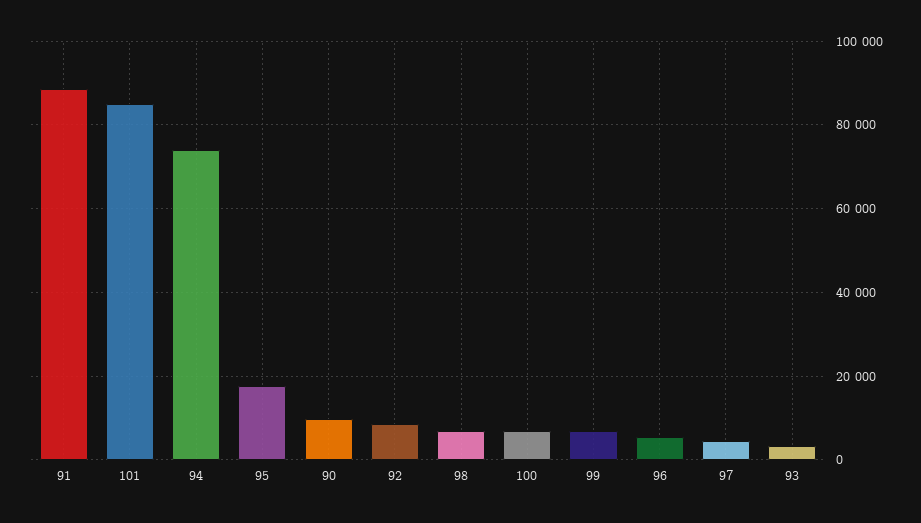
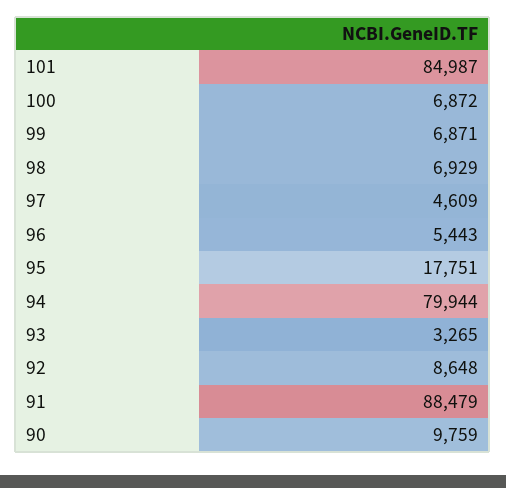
94: 74000 -> 79944

